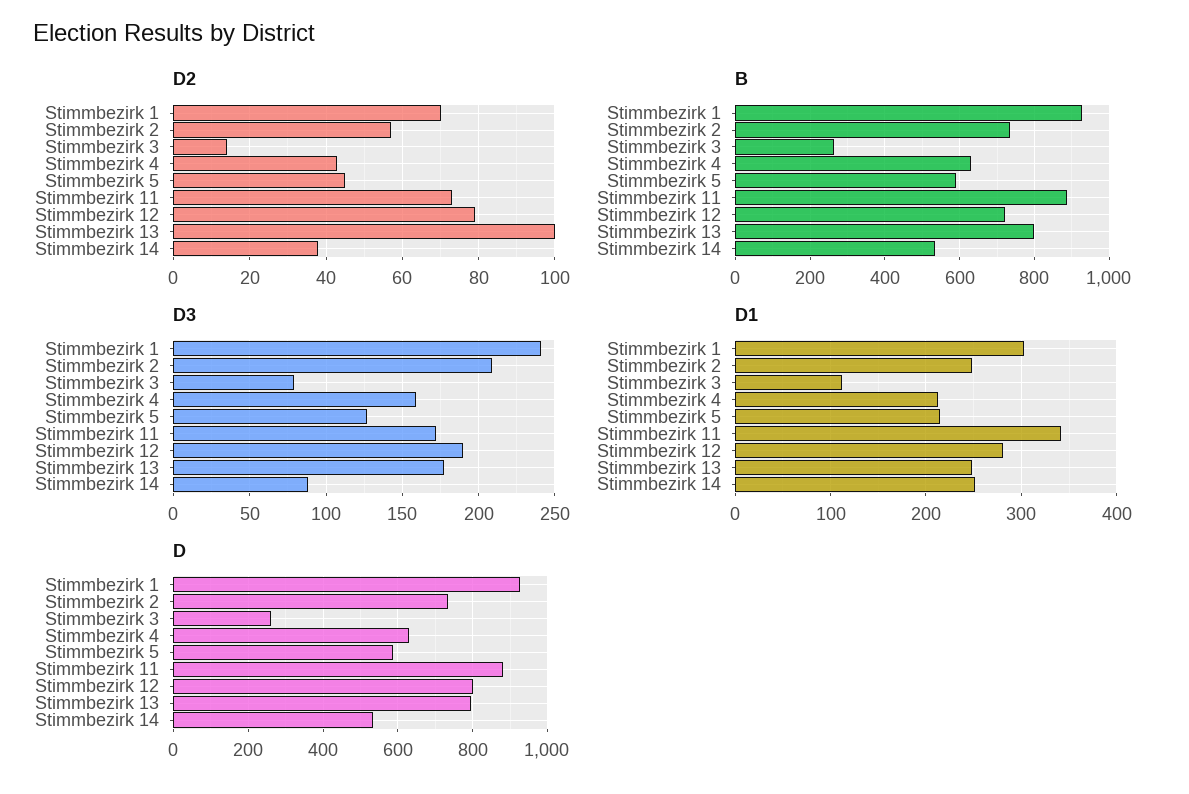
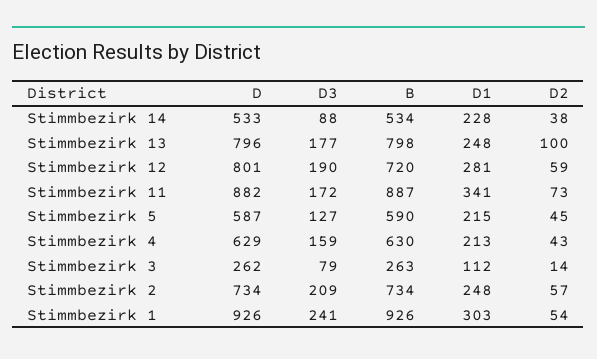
D2, Stimmbezirk 1: 70 -> 54
D2, Stimmbezirk 12: 80 -> 59
D1, Stimmbezirk 14: 250 -> 228

